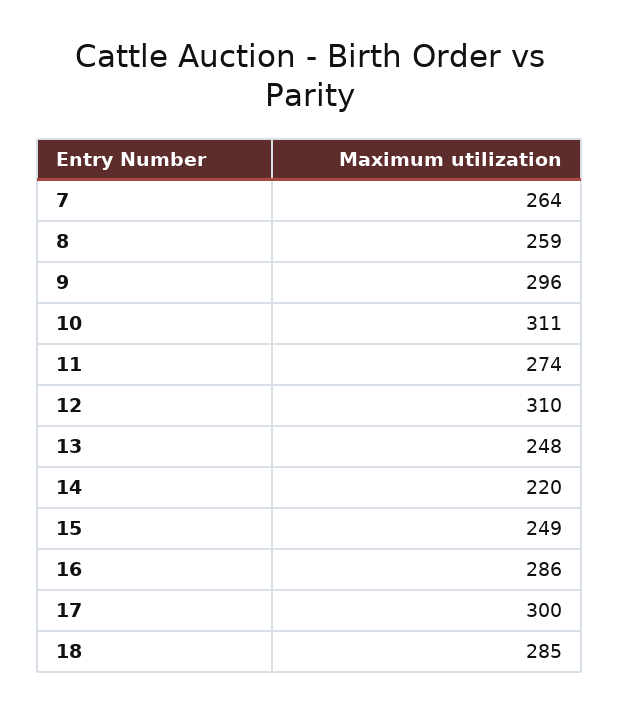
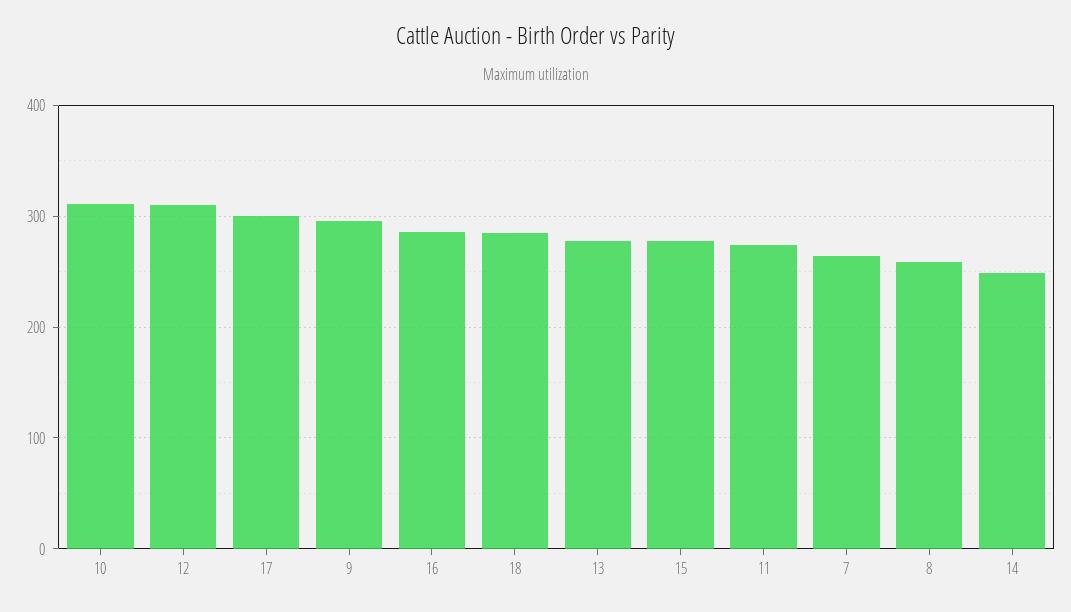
13: 248 -> 280
14: 220 -> 250
15: 249 -> 280

